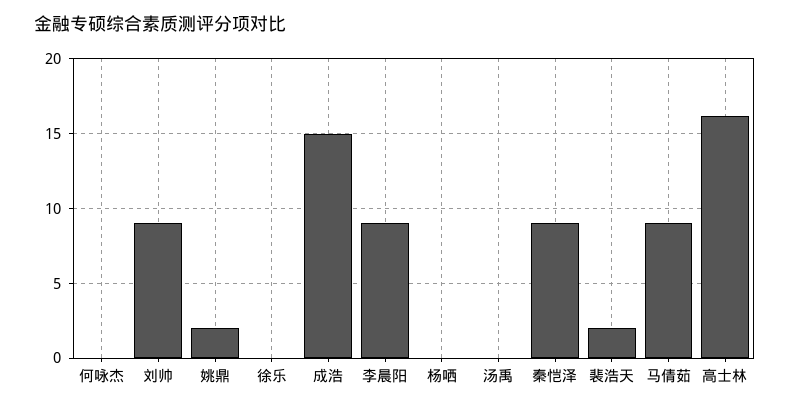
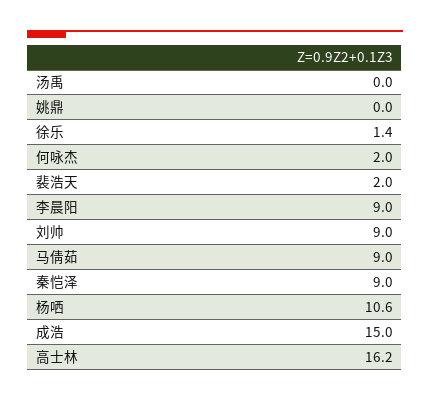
何咏杰: 0 -> 2
姚鼎: 2 -> 0
徐乐: 0 -> 1.4
杨哂: 0 -> 10.6

